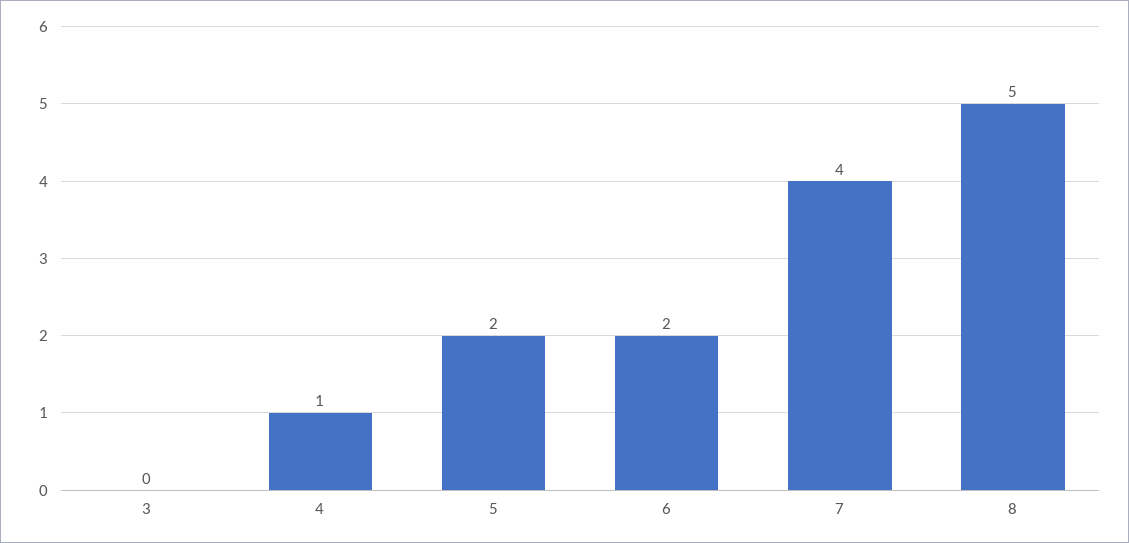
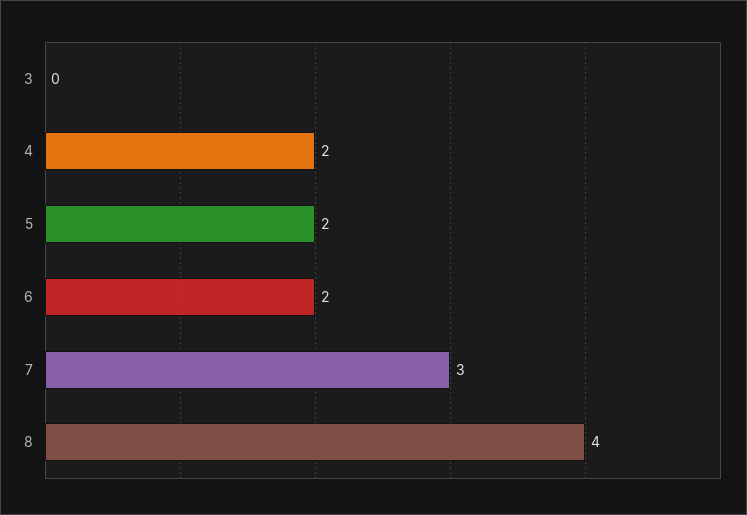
4: 1 -> 2
7: 4 -> 3
8: 5 -> 4

